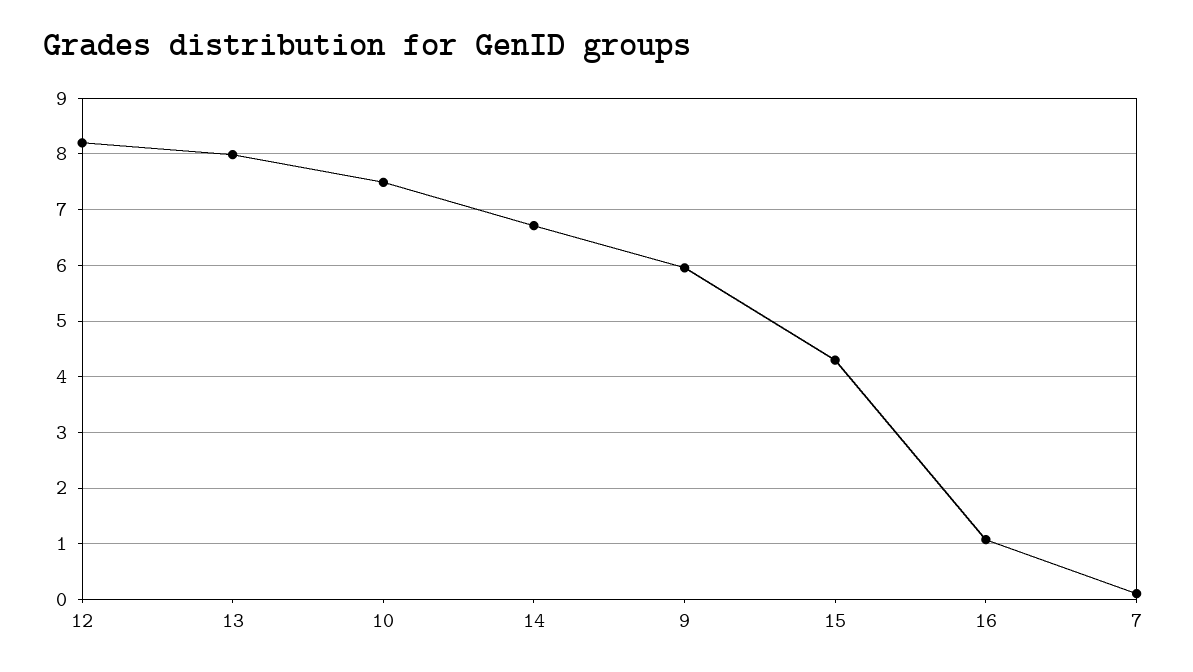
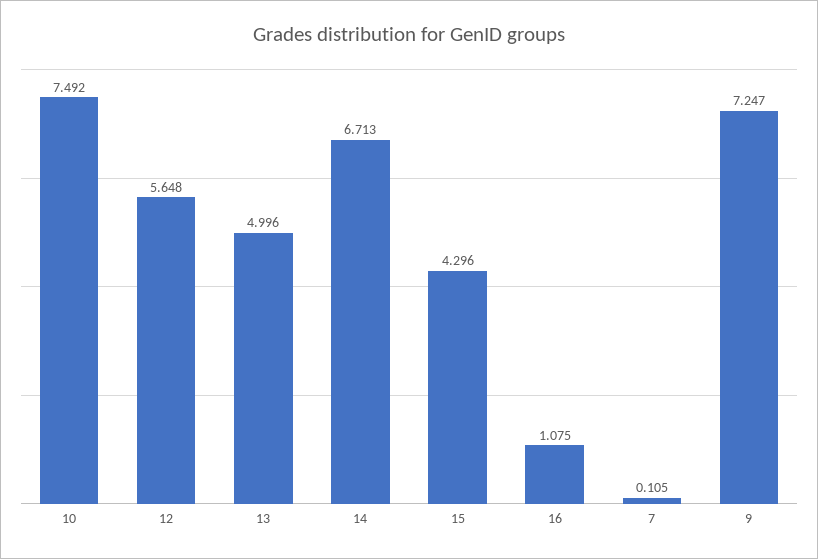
12: 8.2 -> 5.648
13: 8 -> 4.996
9: 6 -> 7.247

